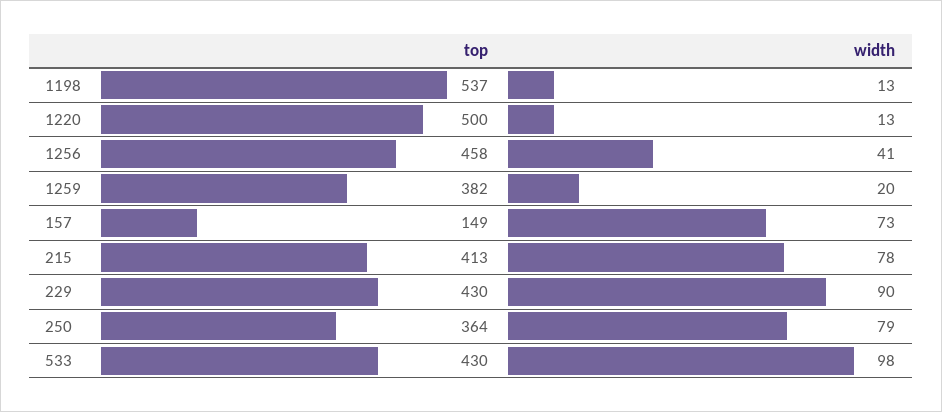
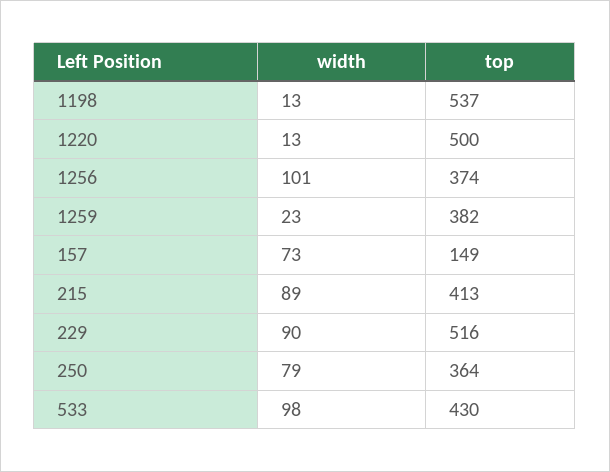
top, 1256: 458 -> 374
width, 1256: 41 -> 101
width, 1259: 20 -> 23
width, 215: 78 -> 89
top, 229: 430 -> 516

